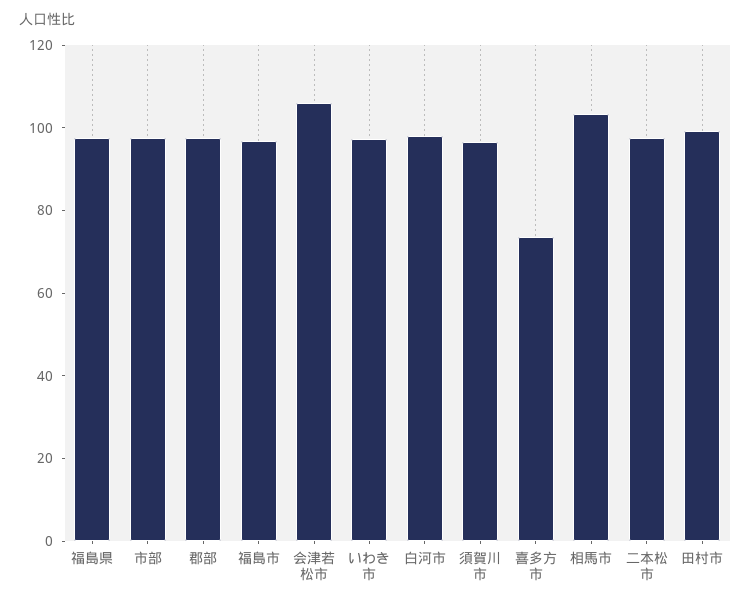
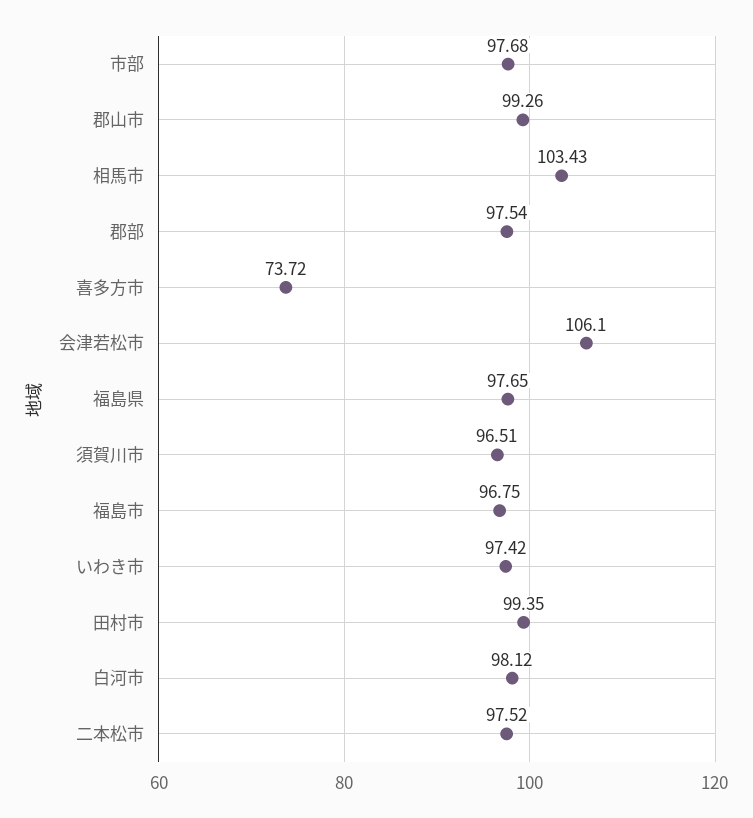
郡山市: none -> 99.26

